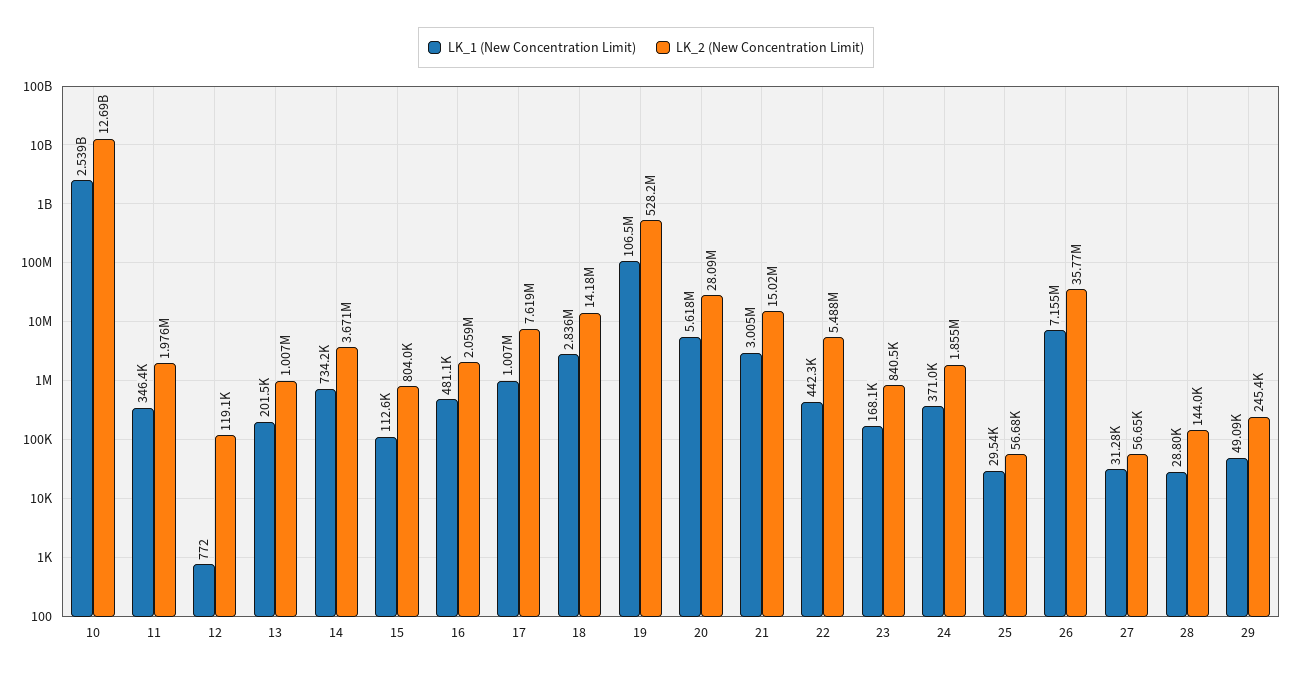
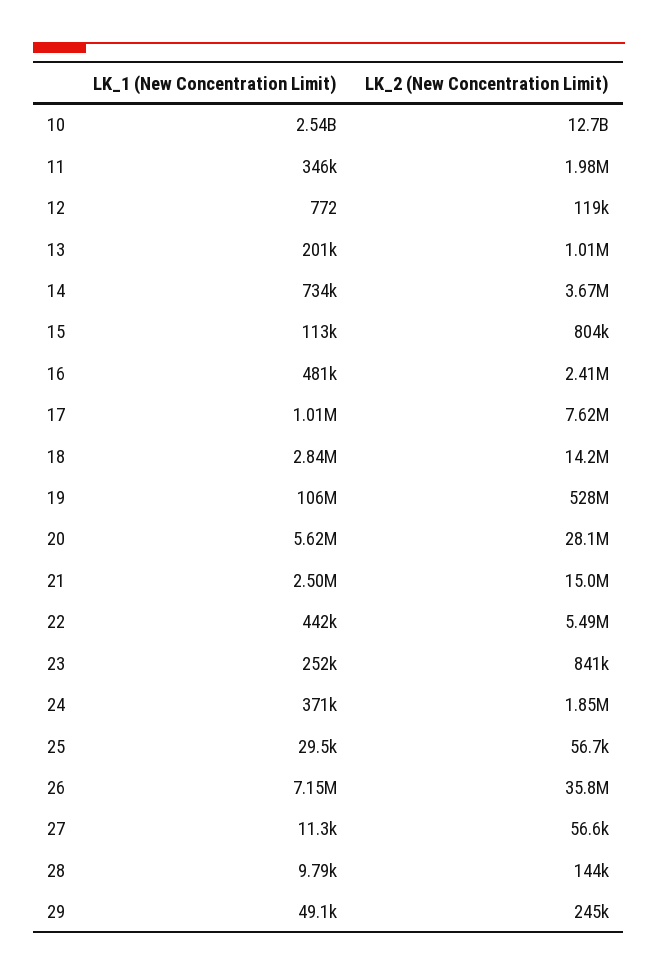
LK_2 (New Concentration Limit), 16: 2059000 -> 2410000
LK_1 (New Concentration Limit), 21: 3005000 -> 2500000
LK_1 (New Concentration Limit), 23: 168100 -> 252000
LK_1 (New Concentration Limit), 27: 31280 -> 11300
LK_1 (New Concentration Limit), 28: 28800 -> 9790

